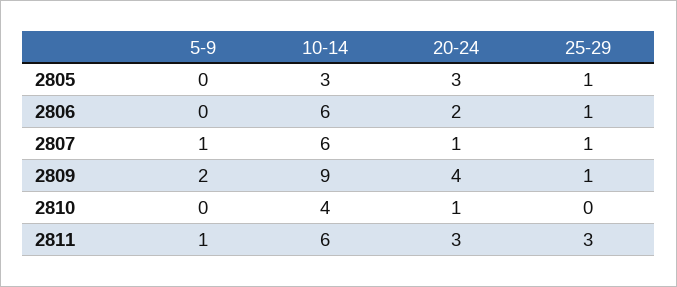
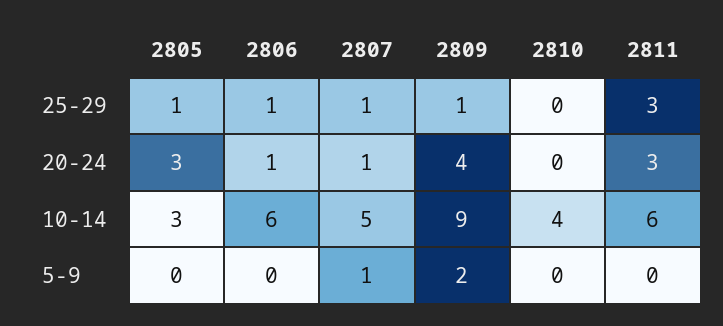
20-24, 2806: 2 -> 1
10-14, 2807: 6 -> 5
20-24, 2810: 1 -> 0
5-9, 2811: 1 -> 0

